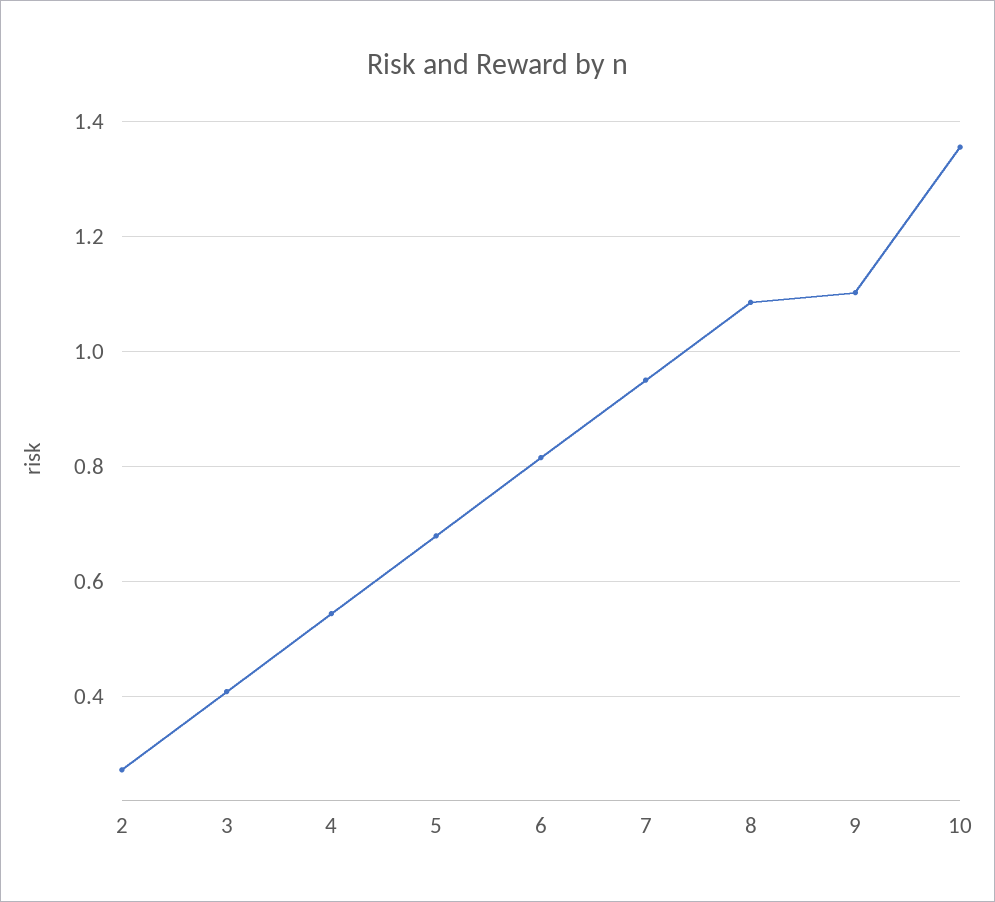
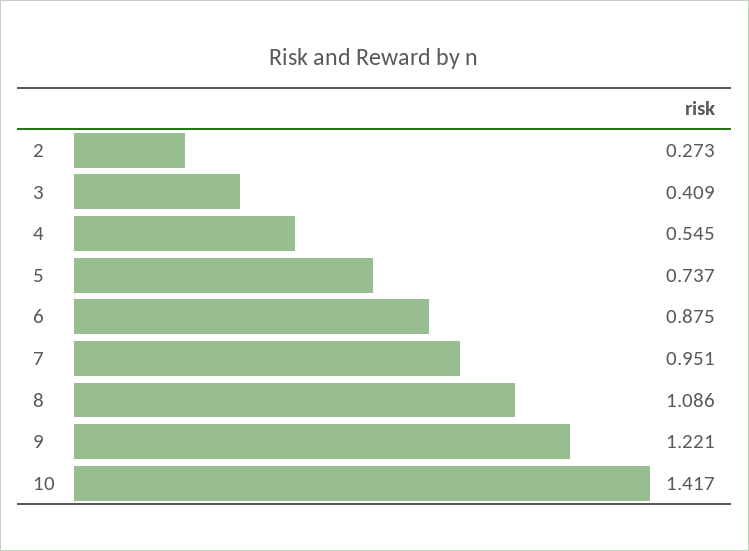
5: 0.68 -> 0.737
6: 0.82 -> 0.875
9: 1.1 -> 1.221
10: 1.36 -> 1.417

